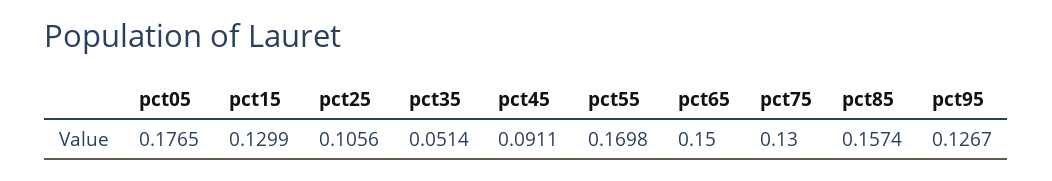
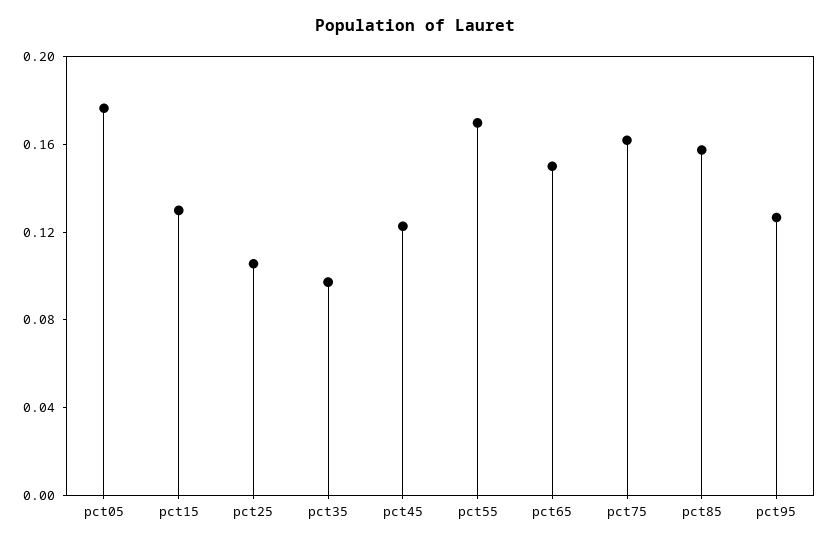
pct35: 0.0514 -> 0.1
pct45: 0.0911 -> 0.12
pct75: 0.13 -> 0.16

